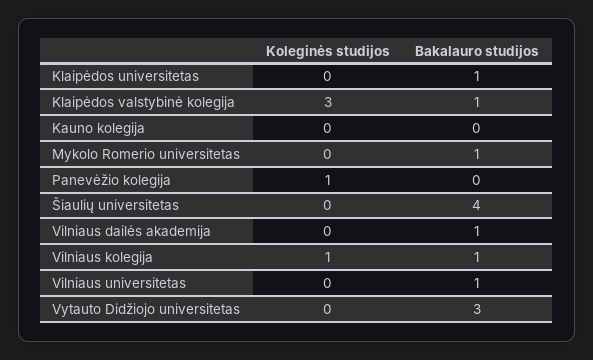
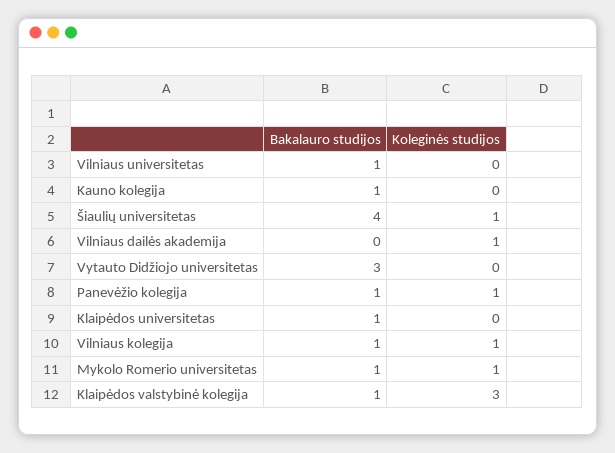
Bakalauro studijos, Kauno kolegija: 0 -> 1
Koleginės studijos, Mykolo Romerio universitetas: 0 -> 1
Bakalauro studijos, Panevėžio kolegija: 0 -> 1
Koleginės studijos, Šiaulių universitetas: 0 -> 1
Koleginės studijos, Vilniaus dailės akademija: 0 -> 1
Bakalauro studijos, Vilniaus dailės akademija: 1 -> 0

